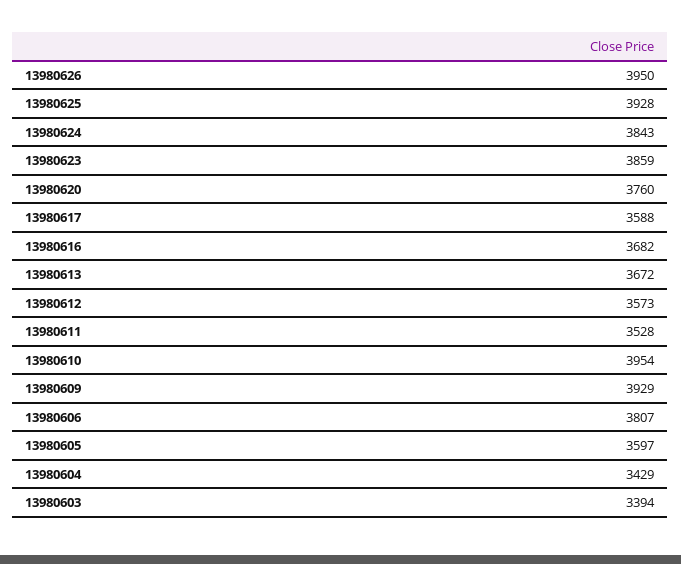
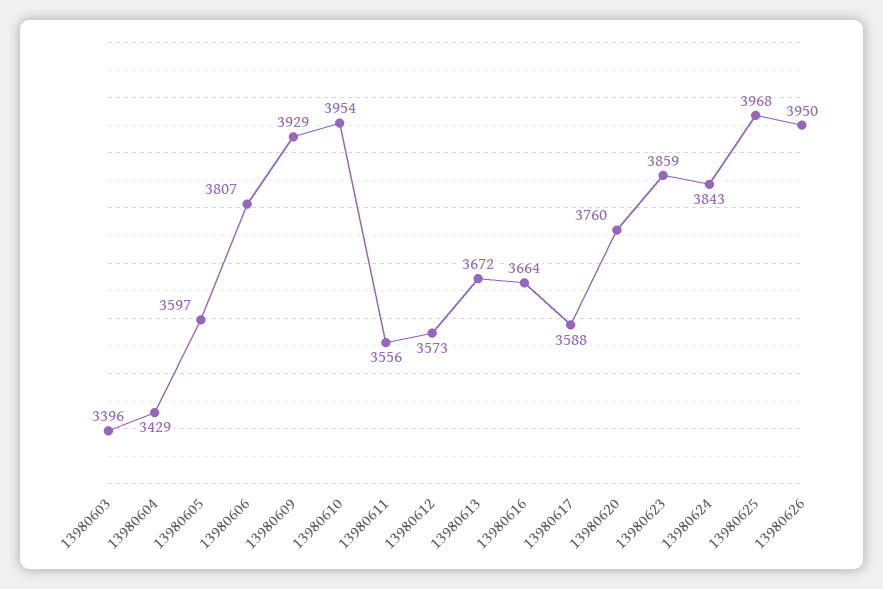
13980625: 3928 -> 3968
13980616: 3682 -> 3664
13980611: 3528 -> 3556
13980603: 3394 -> 3396

